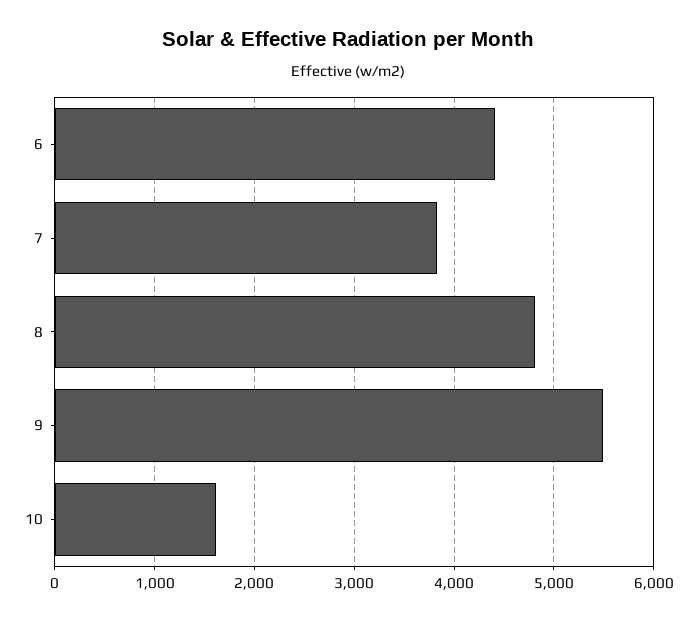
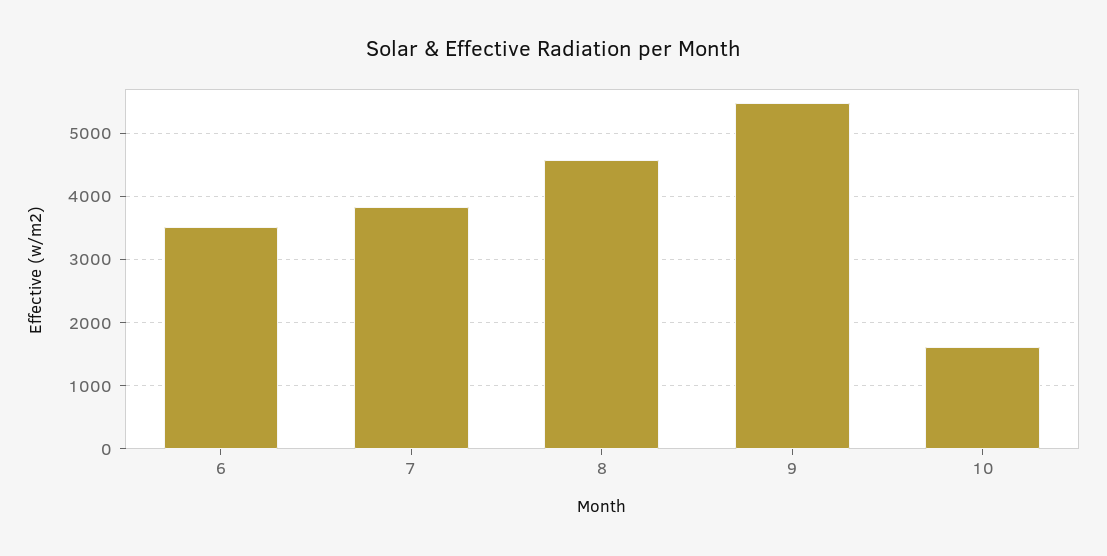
6: 4400 -> 3500
8: 4800 -> 4600

